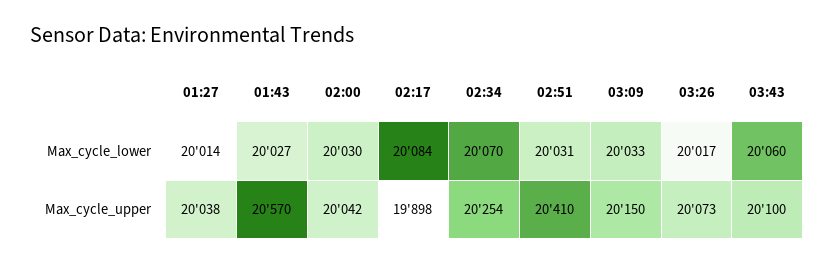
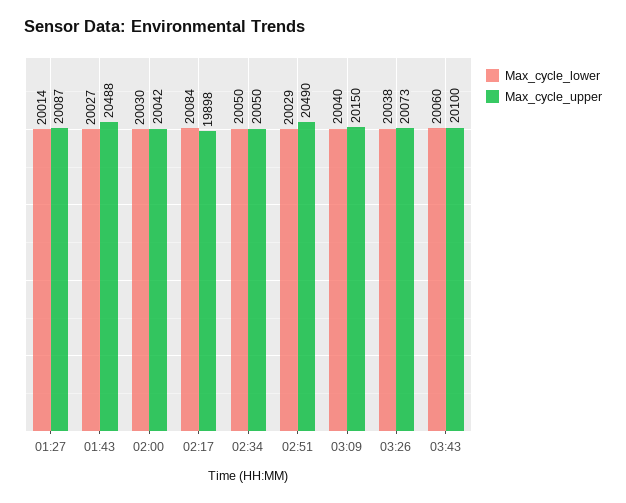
Max_cycle_lower, 02:34: 20070 -> 20050
Max_cycle_lower, 02:51: 20031 -> 20029
Max_cycle_lower, 03:09: 20033 -> 20040
Max_cycle_lower, 03:26: 20017 -> 20038
Max_cycle_upper, 01:27: 20038 -> 20087
Max_cycle_upper, 01:43: 20570 -> 20488
Max_cycle_upper, 02:34: 20254 -> 20050
Max_cycle_upper, 02:51: 20410 -> 20490

